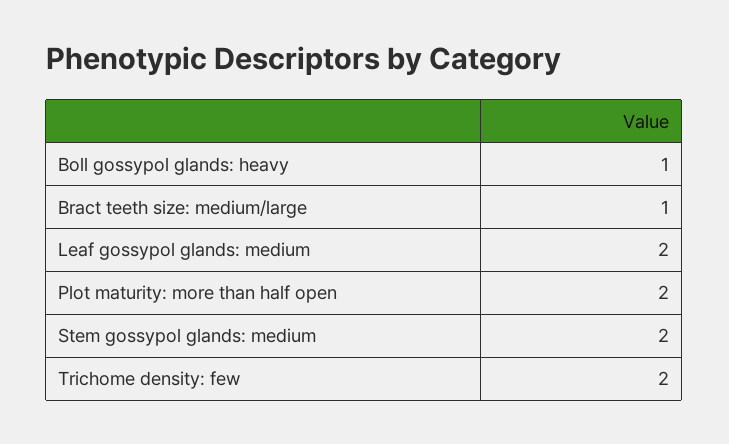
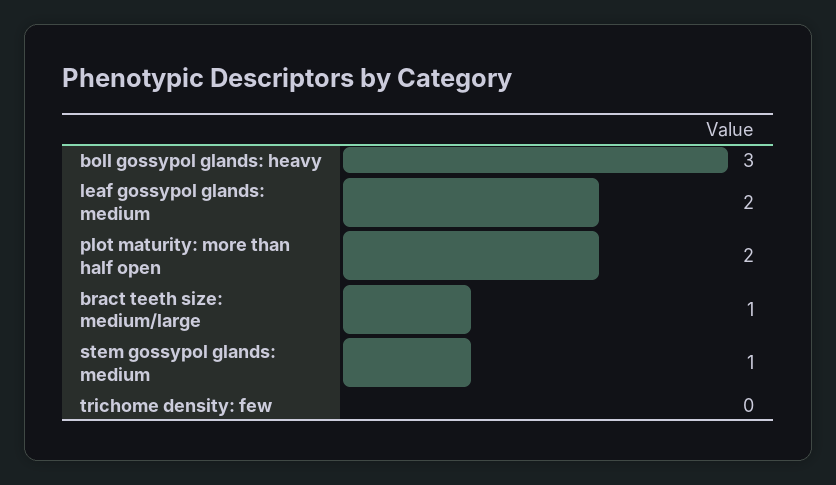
Boll gossypol glands: heavy: 1 -> 3
Stem gossypol glands: medium: 2 -> 1
Trichome density: few: 2 -> 0

